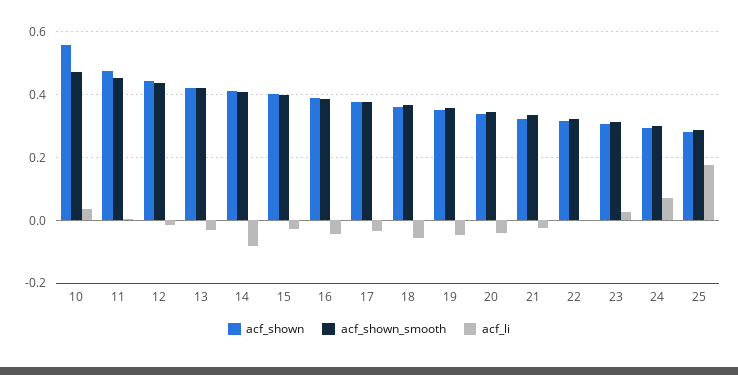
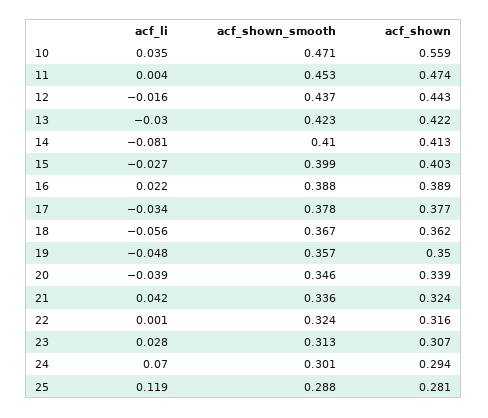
acf_li, 16: -0.04 -> 0.022
acf_li, 21: -0.02 -> 0.042
acf_li, 25: 0.18 -> 0.119

